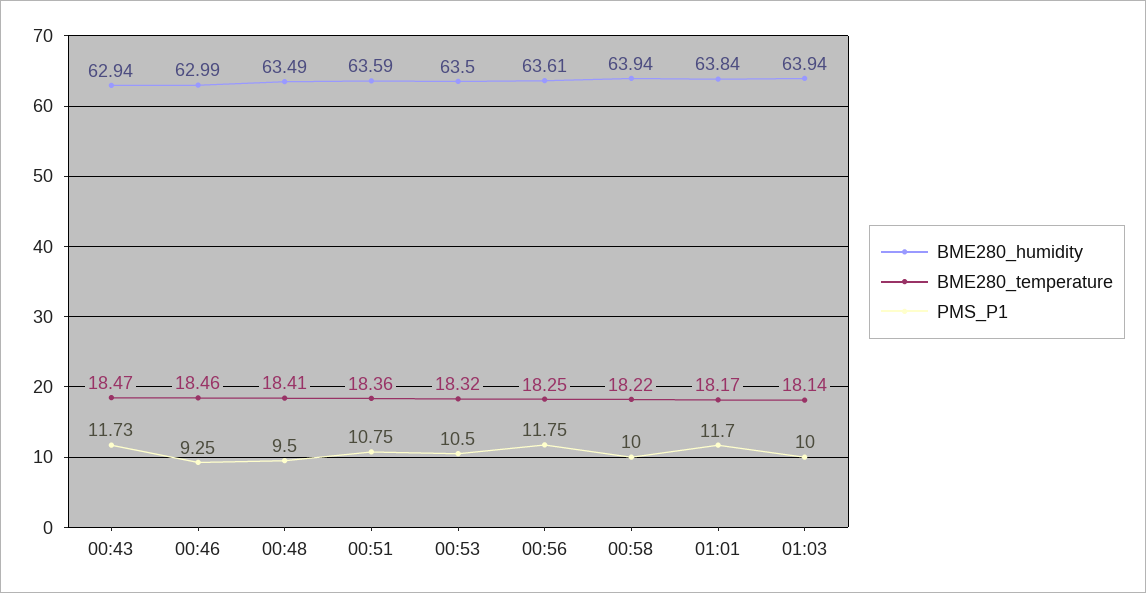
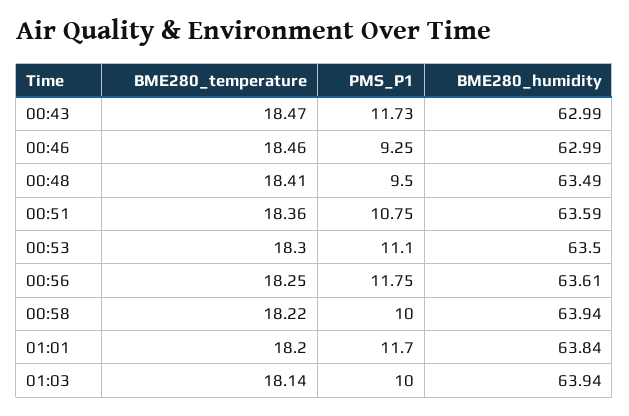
BME280_humidity, 00:43: 62.94 -> 62.99
BME280_temperature, 00:53: 18.32 -> 18.3
PMS_P1, 00:53: 10.5 -> 11.1
BME280_temperature, 01:01: 18.17 -> 18.2

